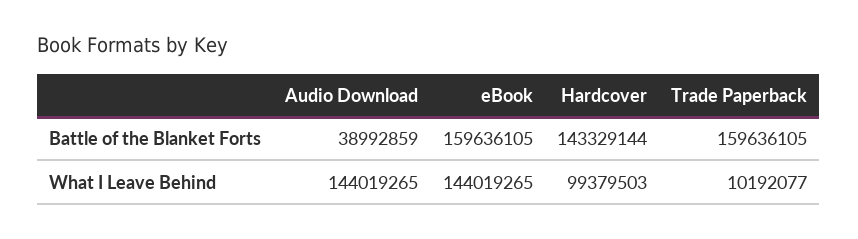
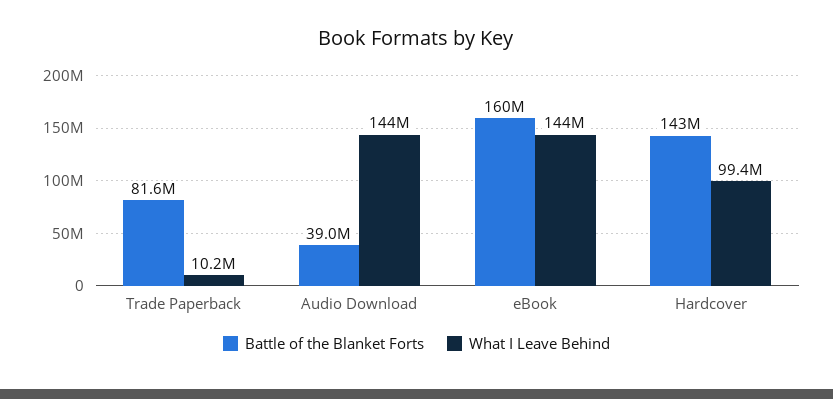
Battle of the Blanket Forts, Trade Paperback: 159636105 -> 81600000

